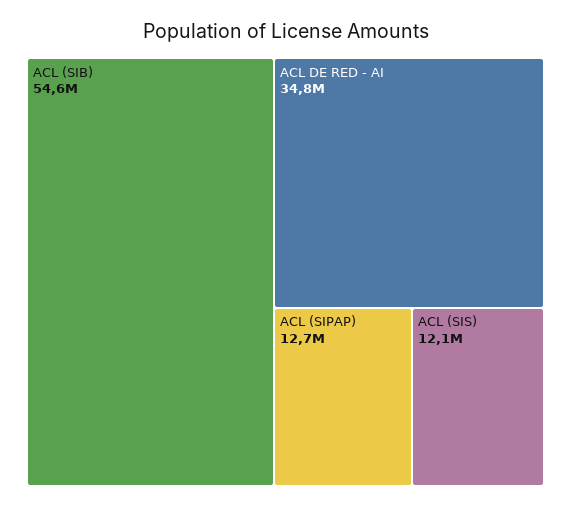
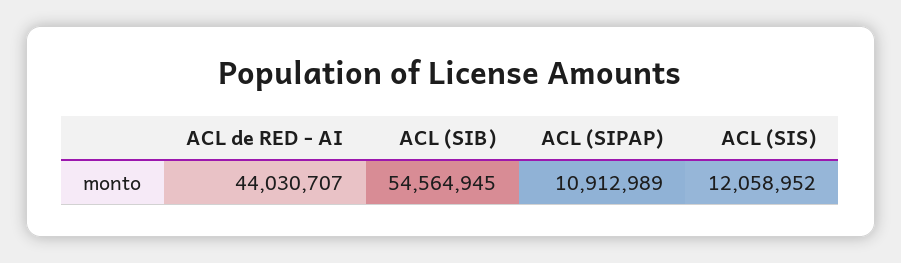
ACL DE RED - AI: 34800000 -> 44030707
ACL (SIPAP): 12700000 -> 10912989

